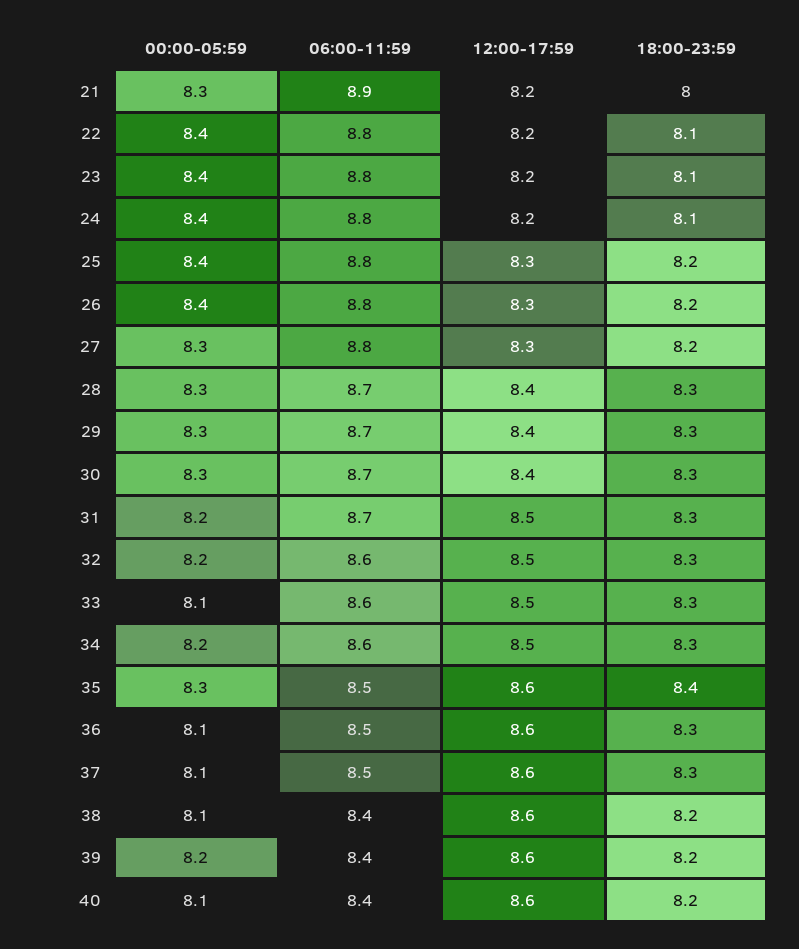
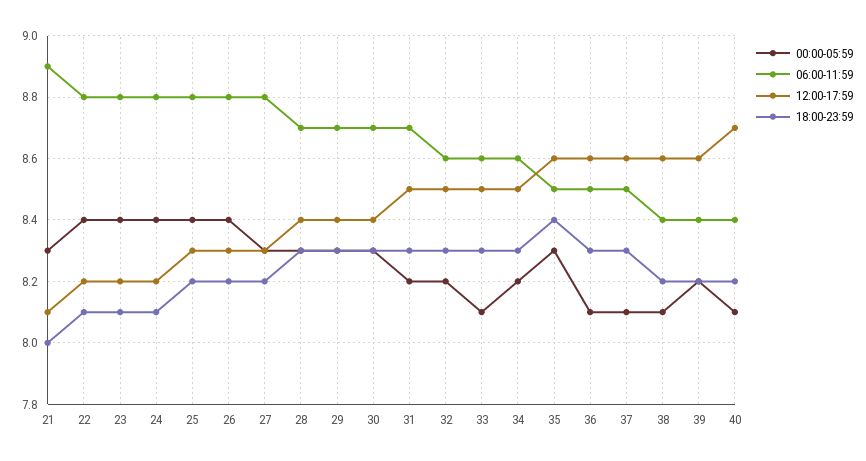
12:00-17:59, 21: 8.2 -> 8.1
12:00-17:59, 40: 8.6 -> 8.7

